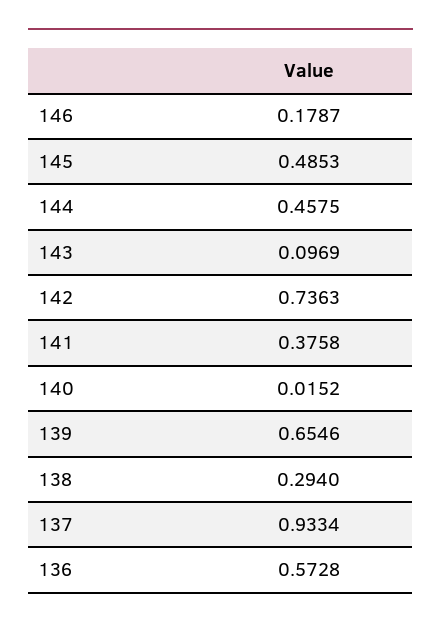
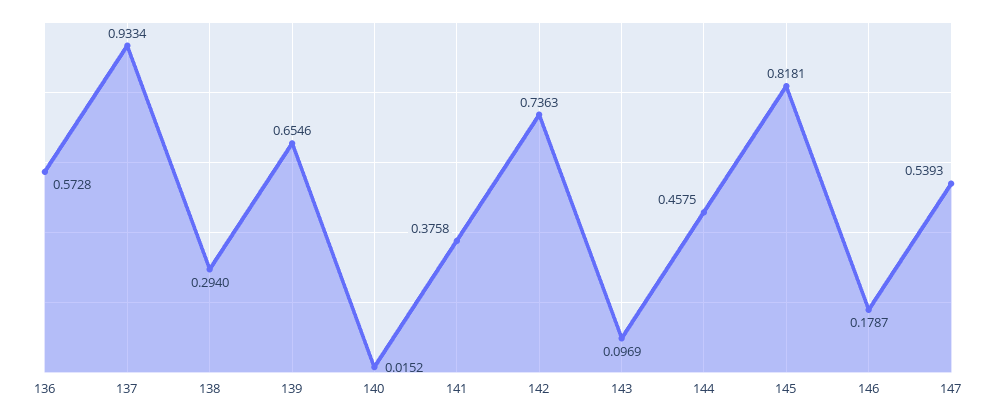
145: 0.4853 -> 0.8181
147: none -> 0.5393

